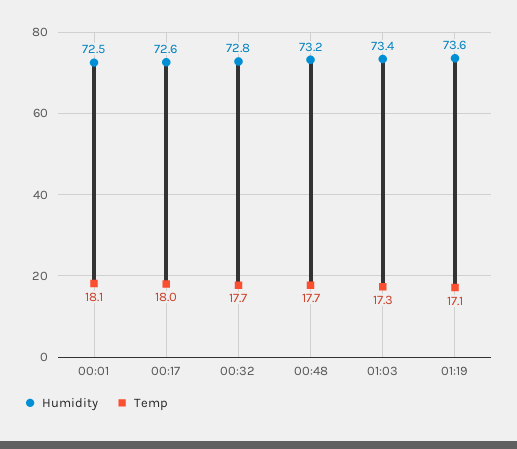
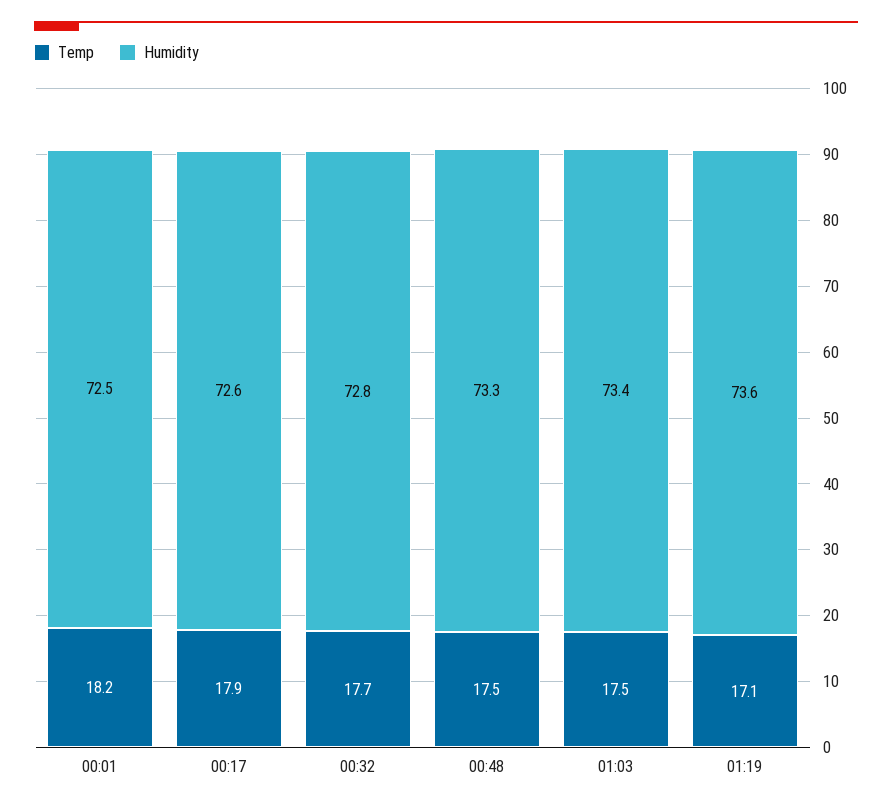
Temp, 00:01: 18.1 -> 18.2
Temp, 00:17: 18 -> 17.9
Humidity, 00:48: 73.2 -> 73.3
Temp, 00:48: 17.7 -> 17.5
Temp, 01:03: 17.3 -> 17.5

